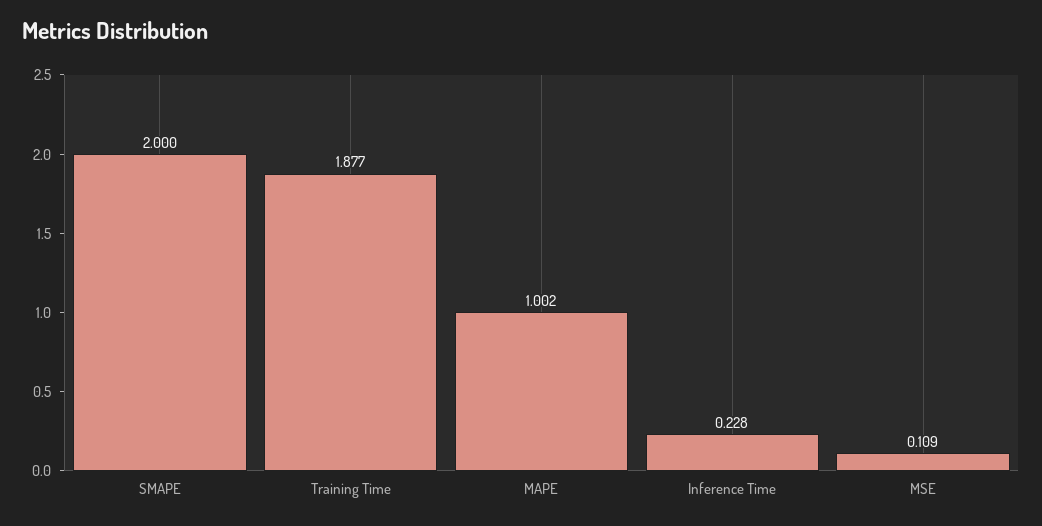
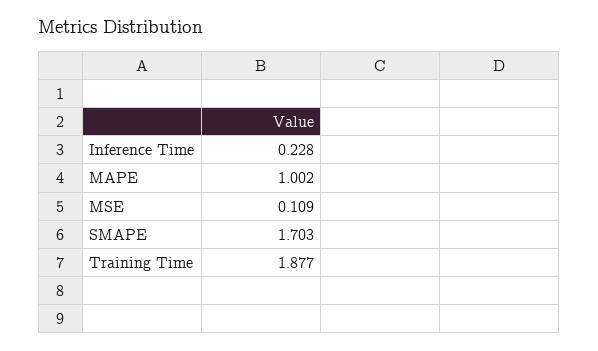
SMAPE: 2 -> 1.703

